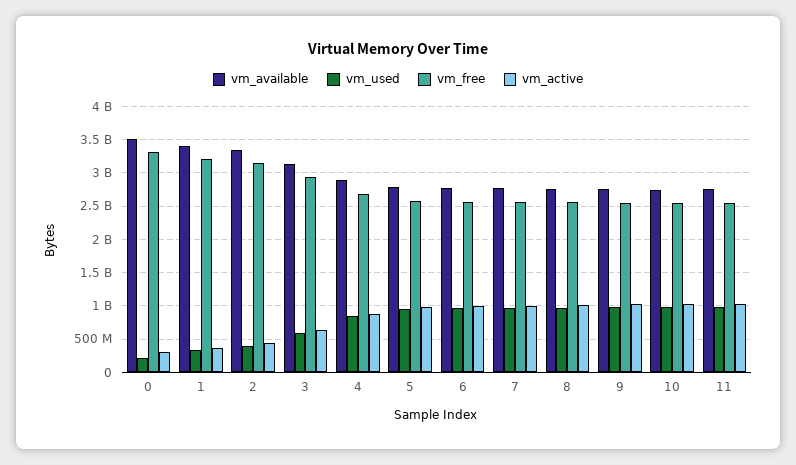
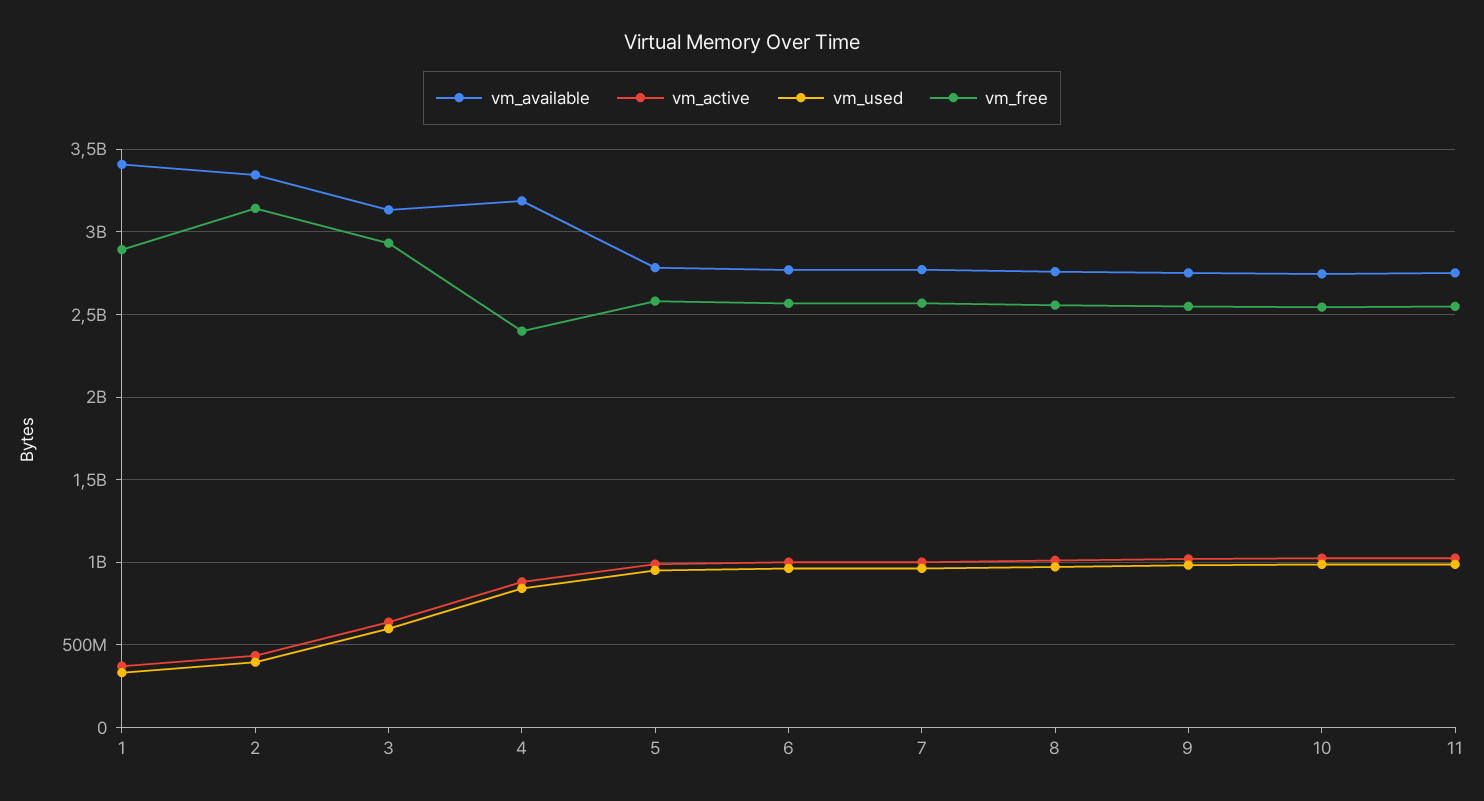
vm_available, 0: 3500000000 -> none
vm_used, 0: 200000000 -> none
vm_free, 0: 3300000000 -> none
vm_active, 0: 300000000 -> none
vm_free, 1: 3200000000 -> 2900000000
vm_available, 4: 2900000000 -> 3200000000
vm_free, 4: 2700000000 -> 2400000000

